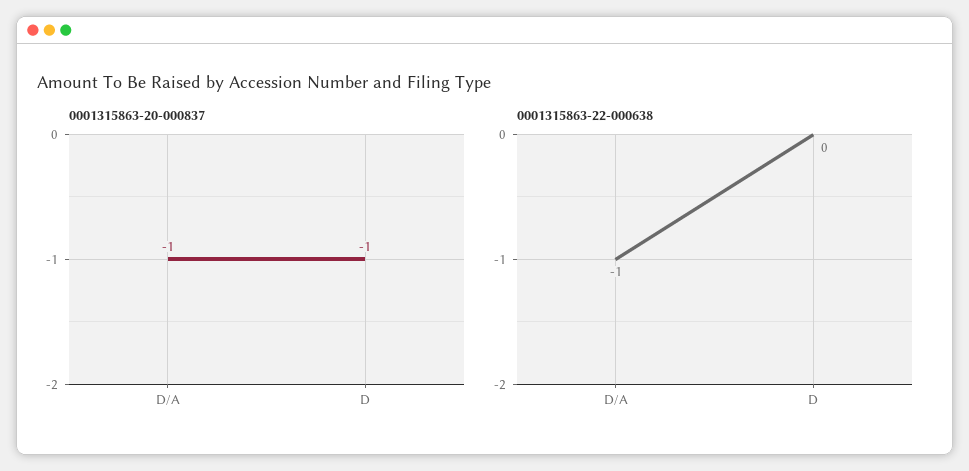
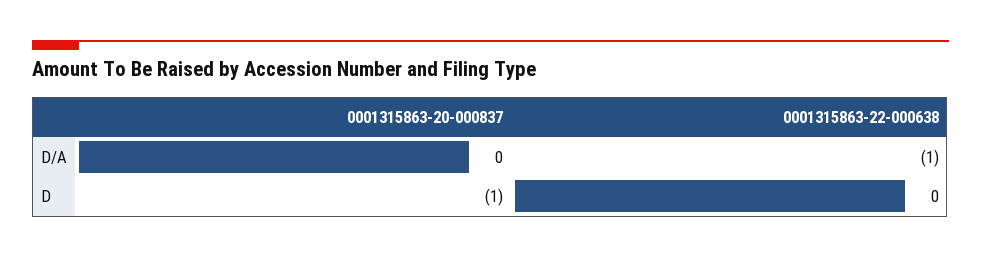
0001315863-20-000837, D/A: -1 -> 0

